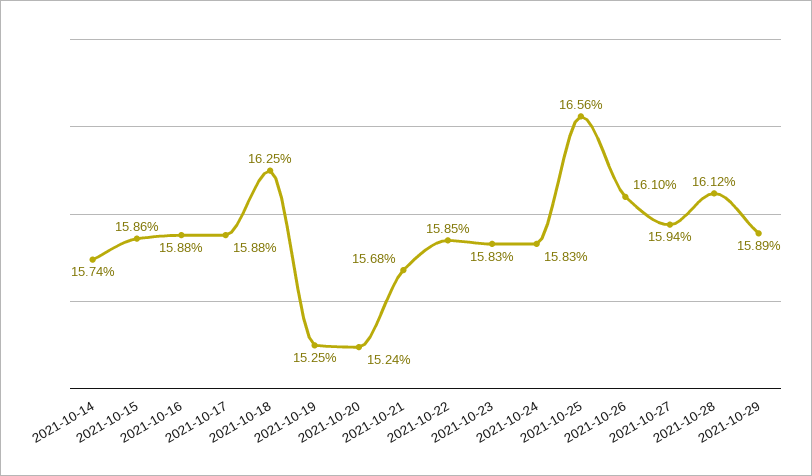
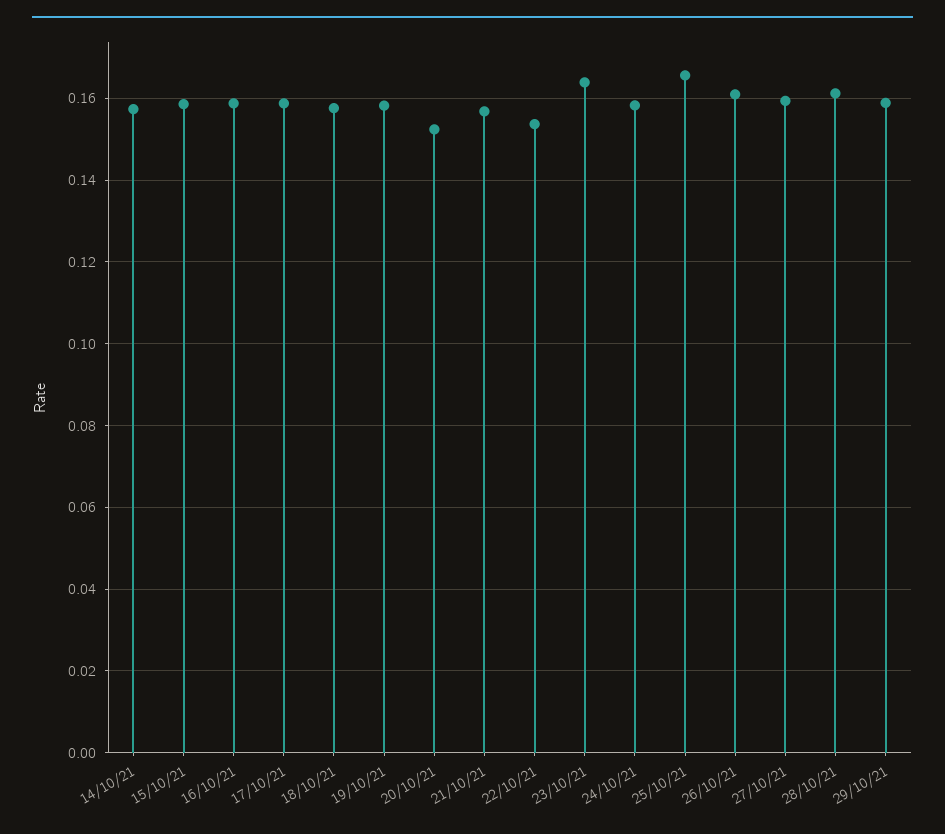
2021-10-18: 0.1625 -> 0.158
2021-10-19: 0.1525 -> 0.158
2021-10-22: 0.1585 -> 0.154
2021-10-23: 0.1583 -> 0.164

